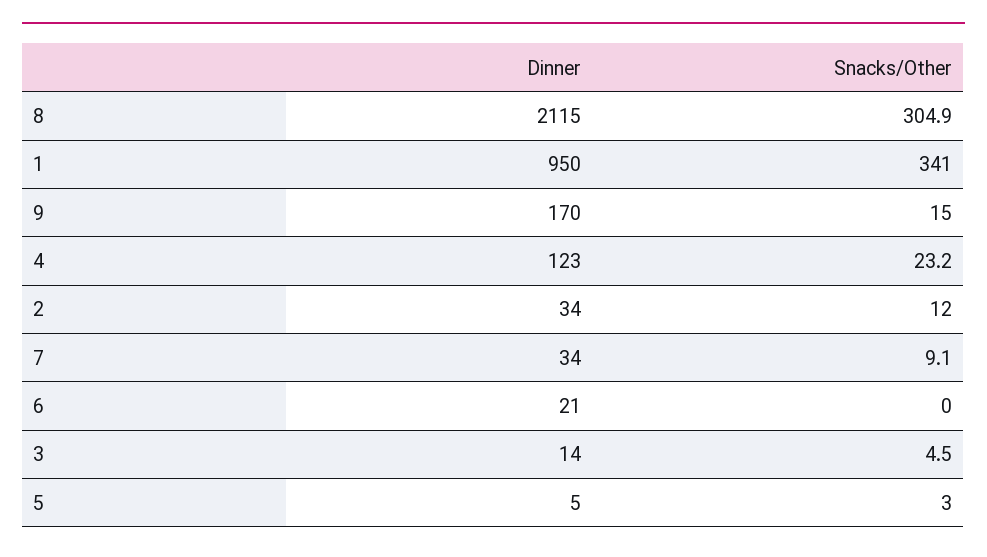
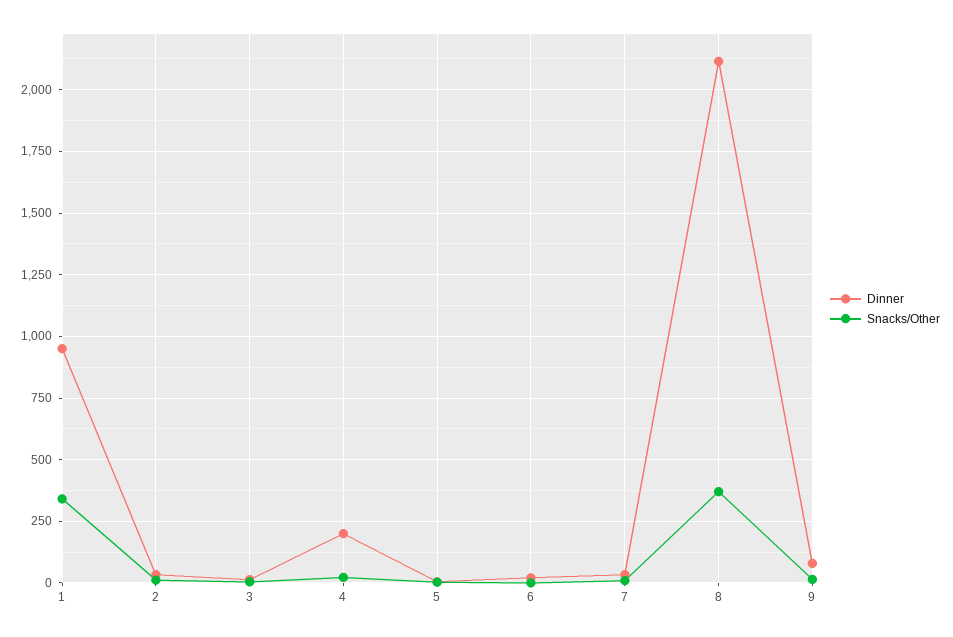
Snacks/Other, 8: 304.9 -> 375
Dinner, 9: 170 -> 75
Dinner, 4: 123 -> 200

